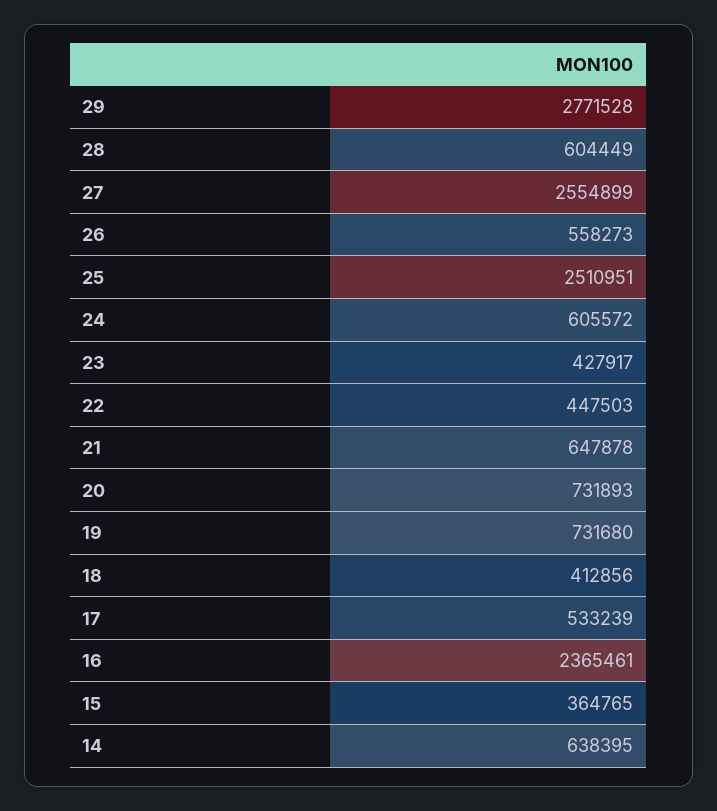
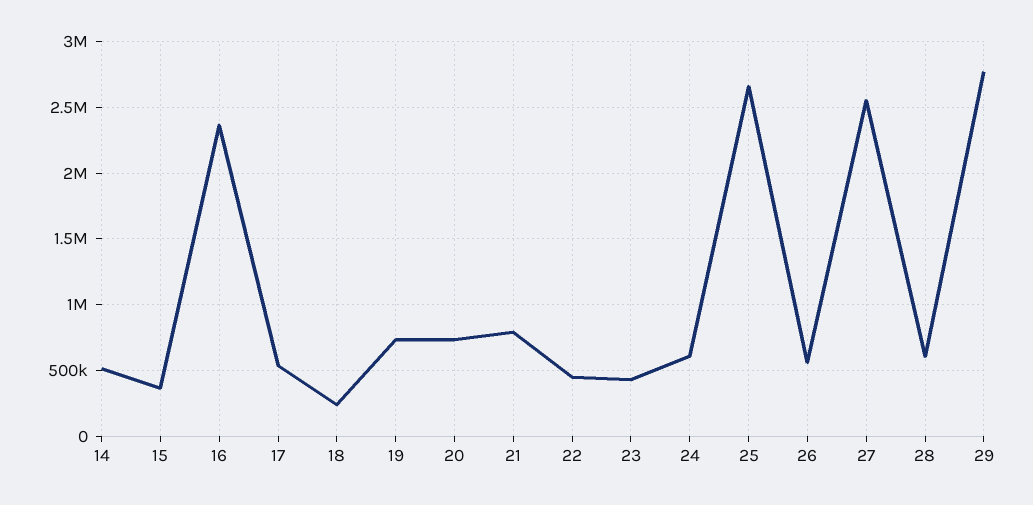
25: 2510951 -> 2650000
21: 647878 -> 800000
18: 412856 -> 250000
14: 638395 -> 500000

